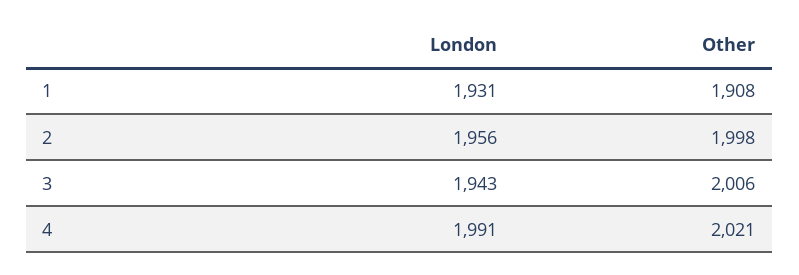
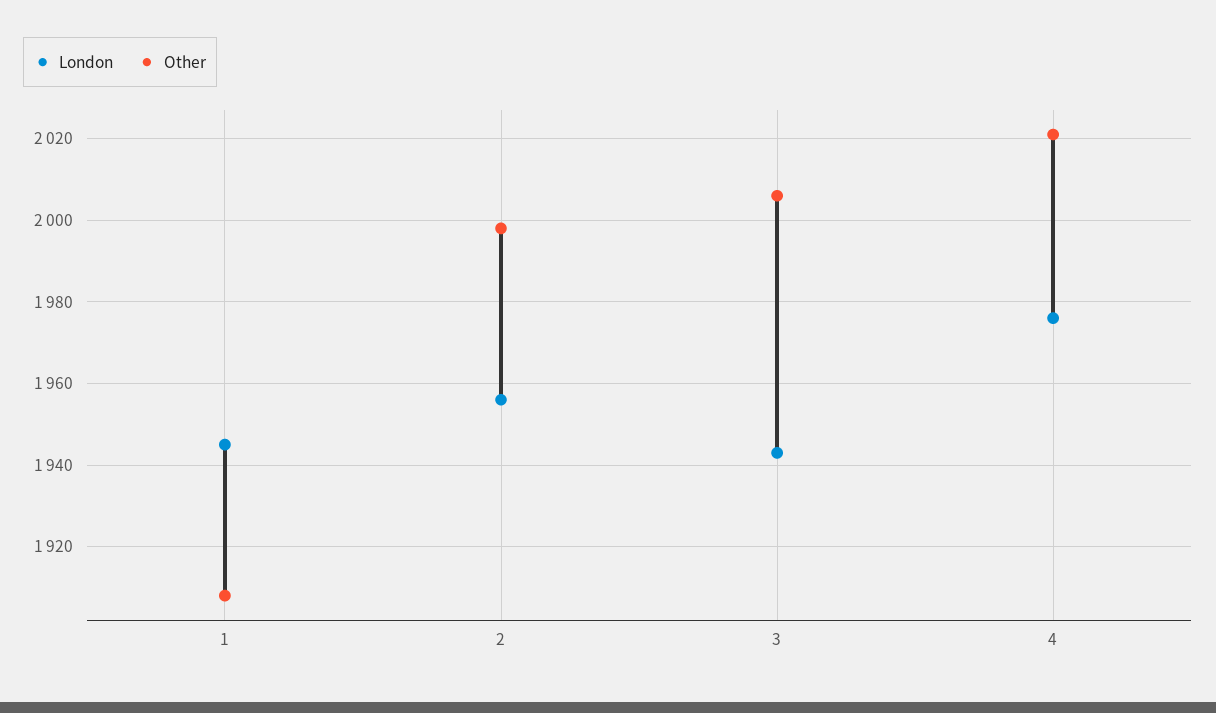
London, 1: 1931 -> 1945
London, 4: 1991 -> 1975

